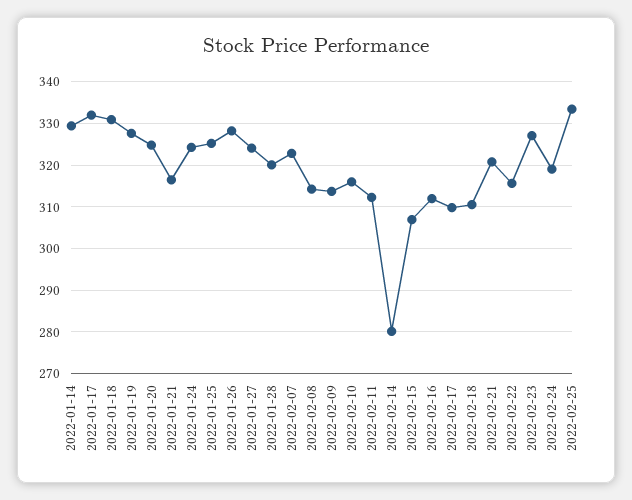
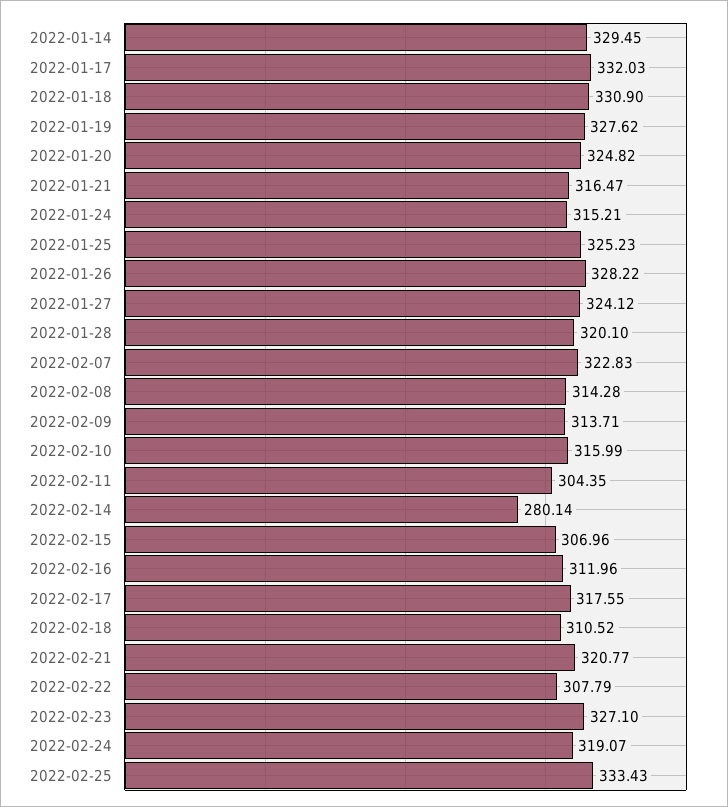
2022-01-24: 324 -> 315.21
2022-02-11: 312 -> 304.35
2022-02-17: 310 -> 317.55
2022-02-22: 316 -> 307.79

